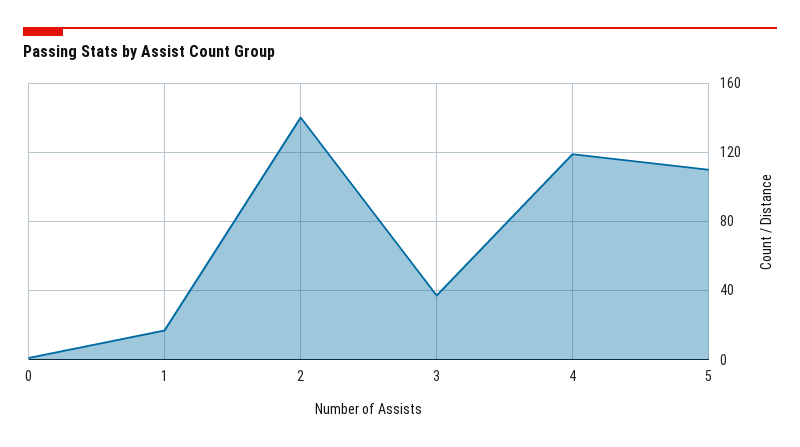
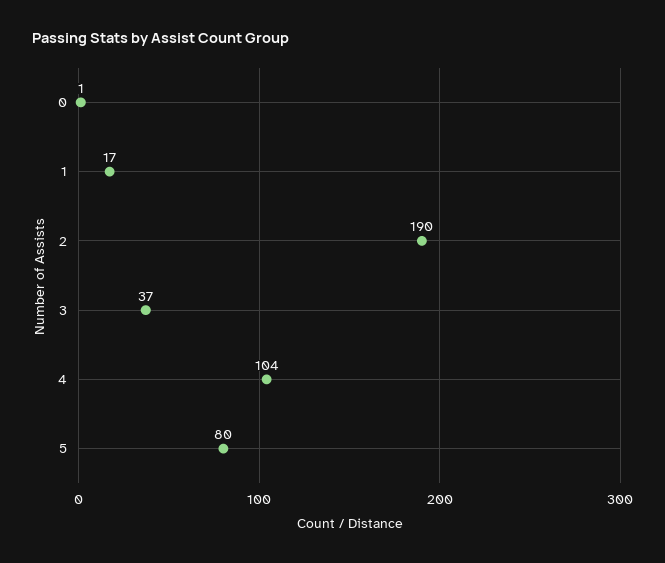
2: 140 -> 190
4: 120 -> 104
5: 110 -> 80

